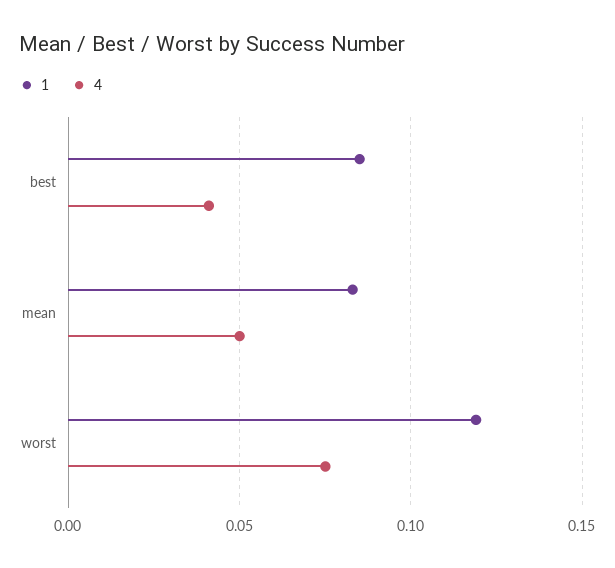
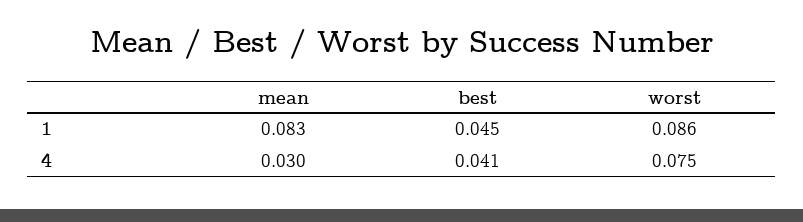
1, best: 0.085 -> 0.045
4, mean: 0.05 -> 0.03
1, worst: 0.12 -> 0.086

